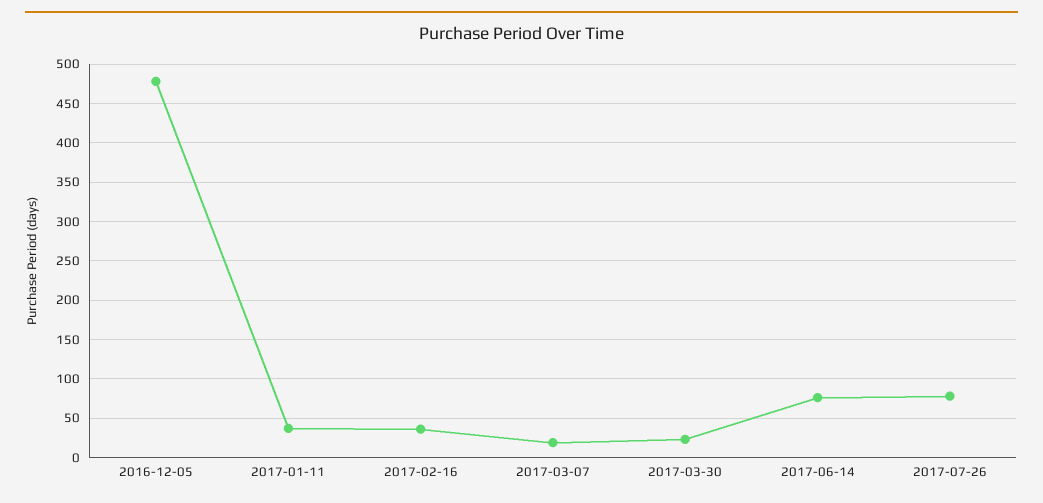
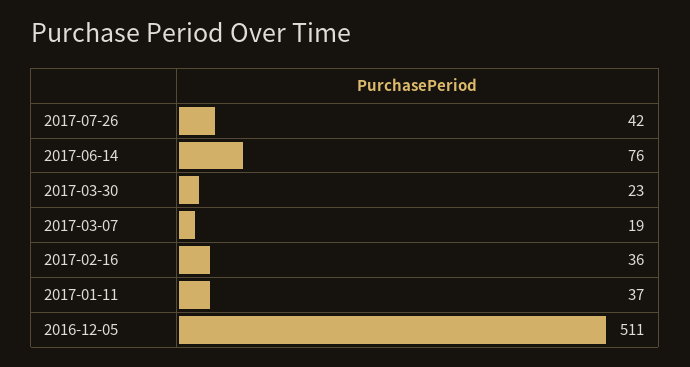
2016-12-05: 480 -> 511
2017-07-26: 80 -> 42

